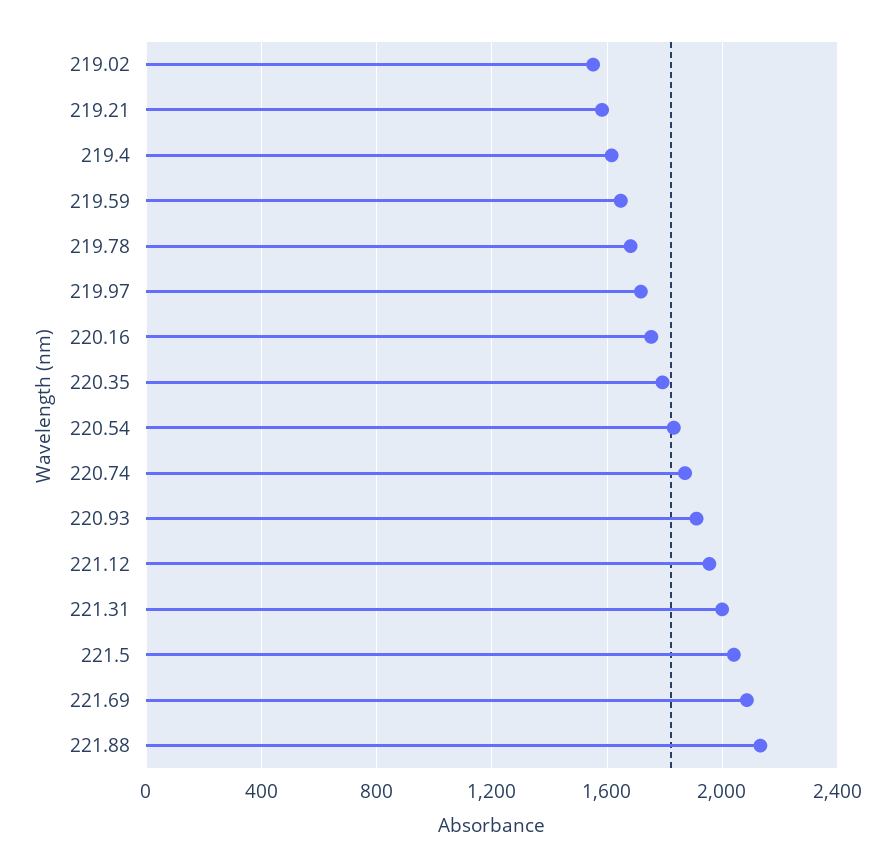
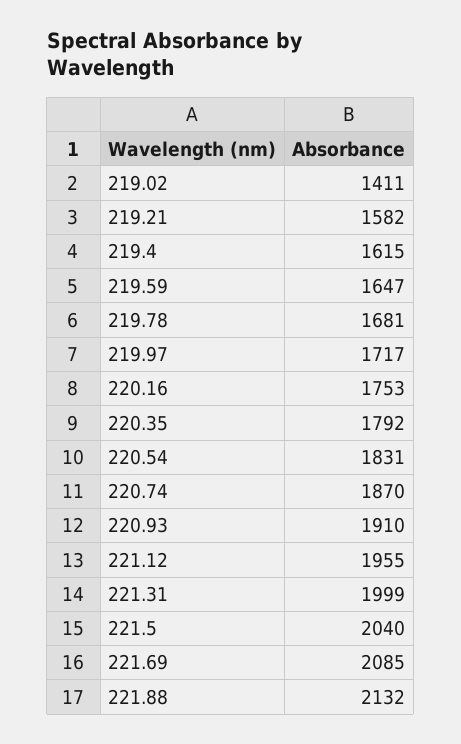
219.02: 1550 -> 1411

